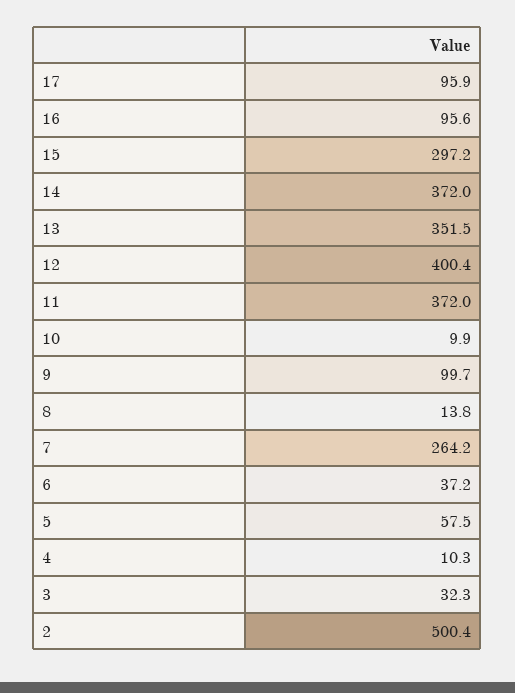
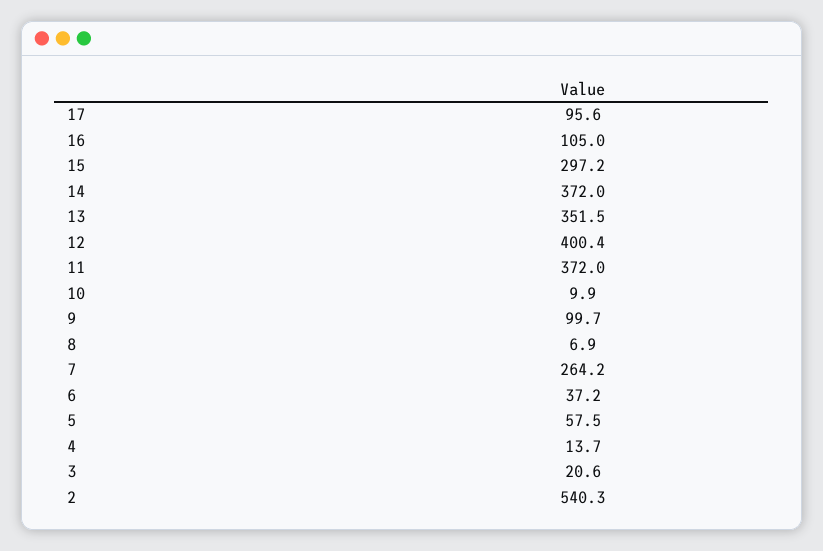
17: 95.9 -> 95.6
16: 95.6 -> 105
8: 13.8 -> 6.9
4: 10.3 -> 13.7
3: 32.3 -> 20.6
2: 500.4 -> 540.3

